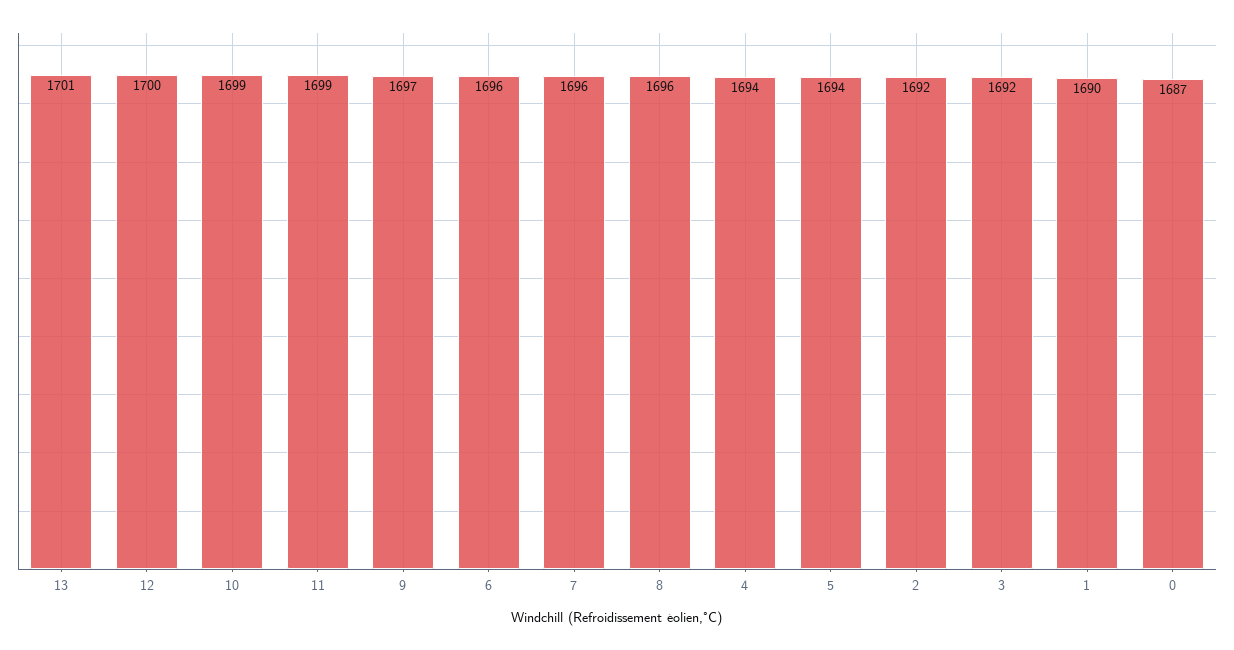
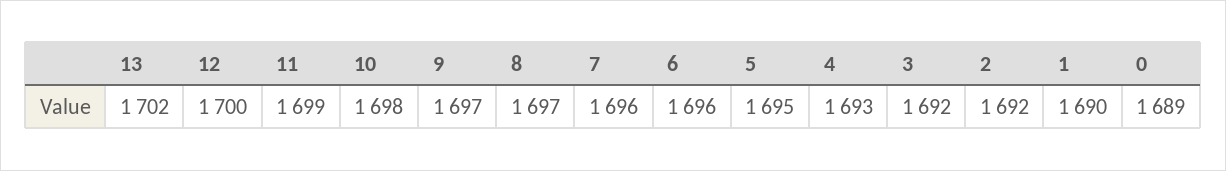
13: 1701 -> 1702
10: 1699 -> 1698
8: 1696 -> 1697
4: 1694 -> 1693
5: 1694 -> 1695
0: 1687 -> 1689

